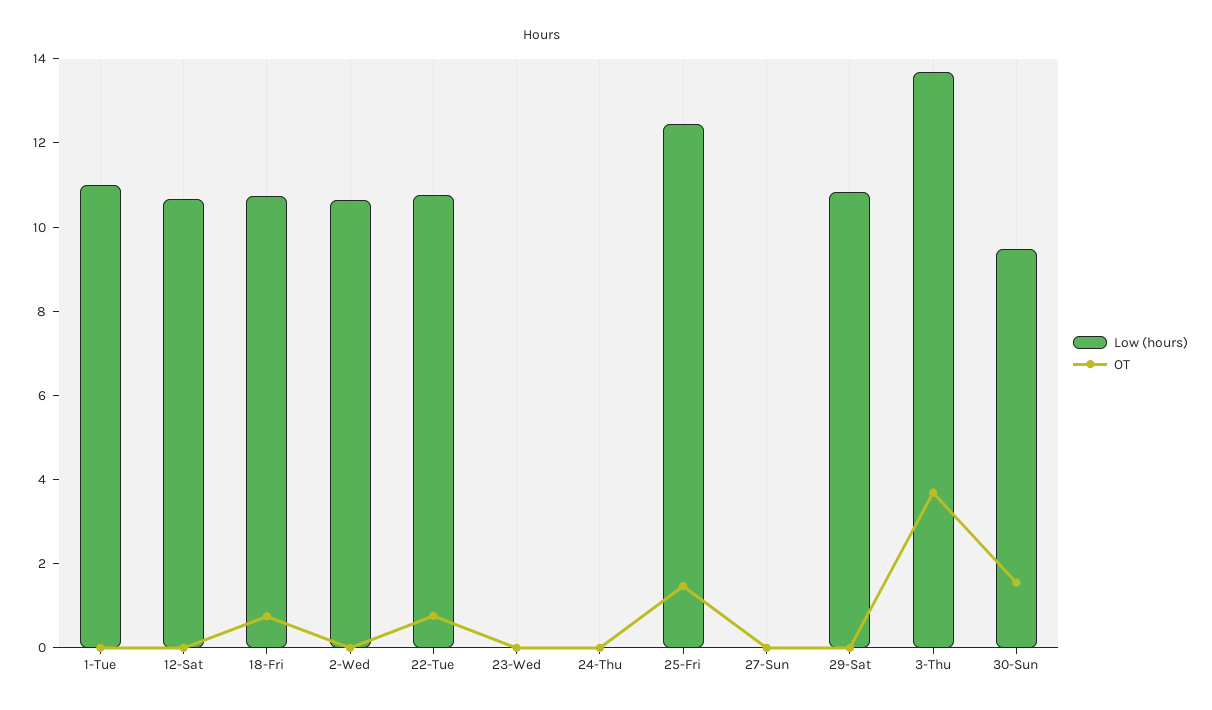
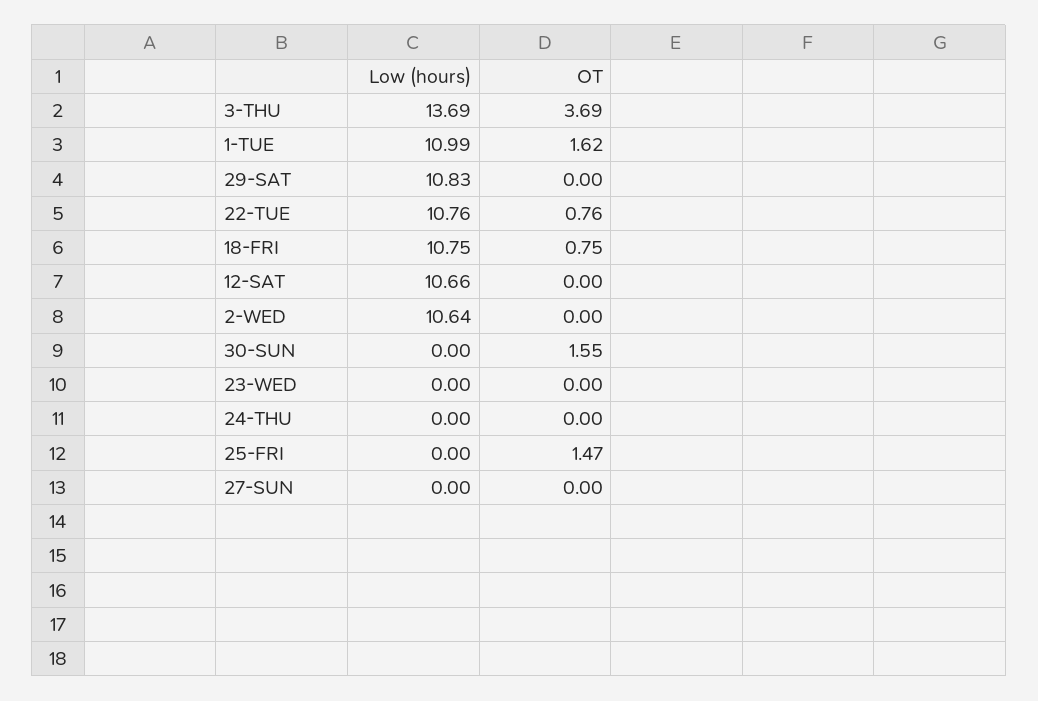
OT, 1-Tue: 0 -> 1.62
Low (hours), 25-Fri: 12.5 -> 0
Low (hours), 30-Sun: 9.5 -> 0

